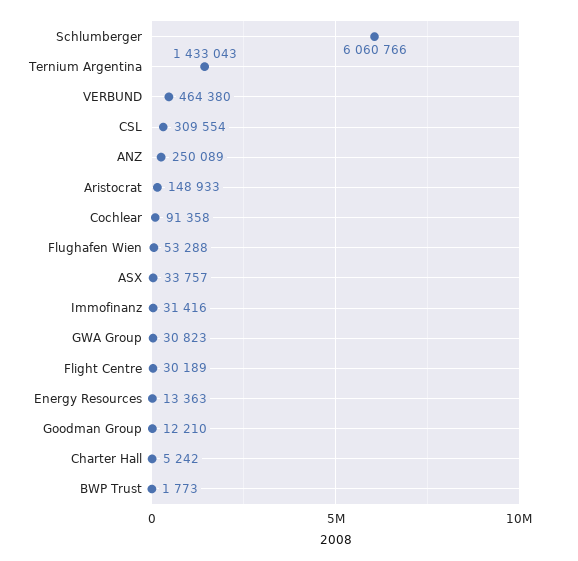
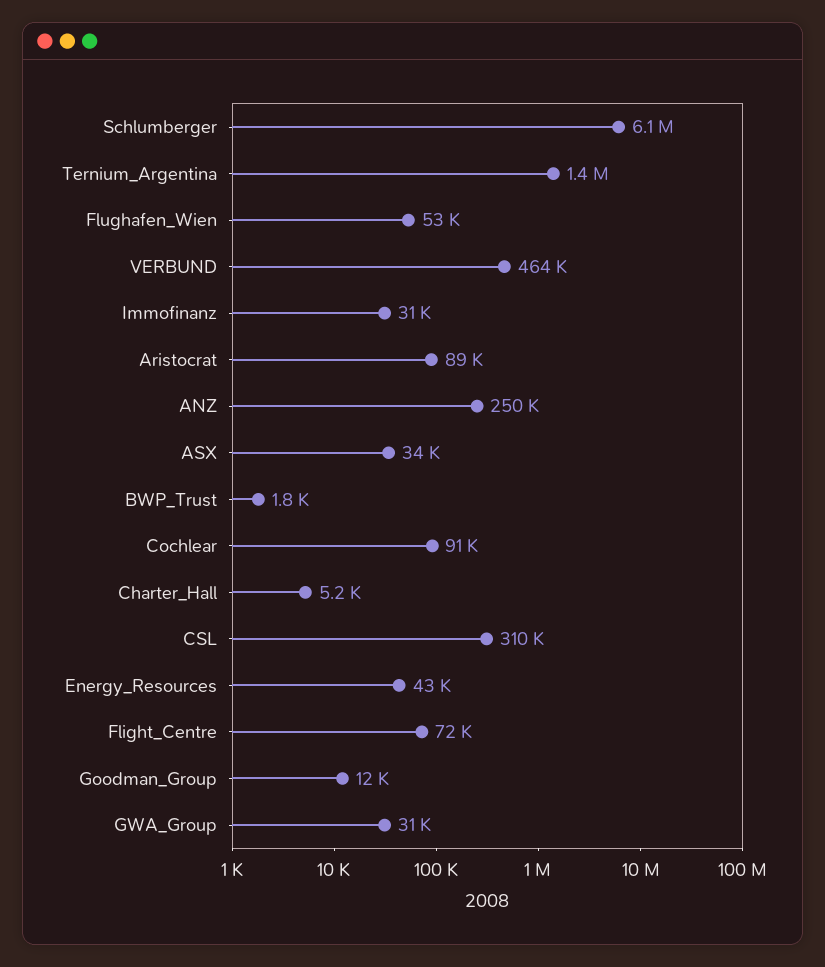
Aristocrat: 148933 -> 89000
Flight Centre: 30189 -> 72000
Energy Resources: 13363 -> 43000

